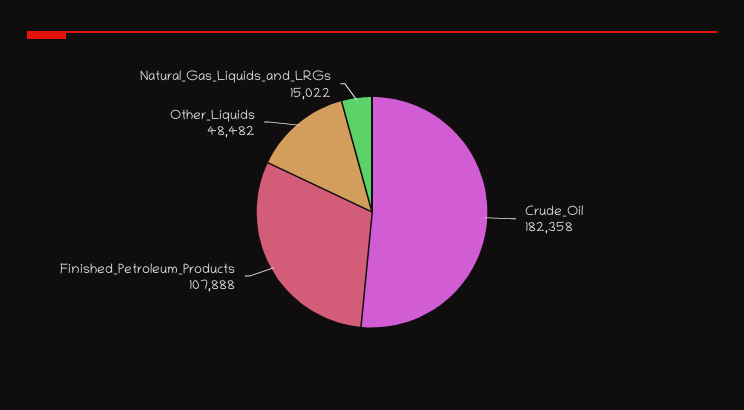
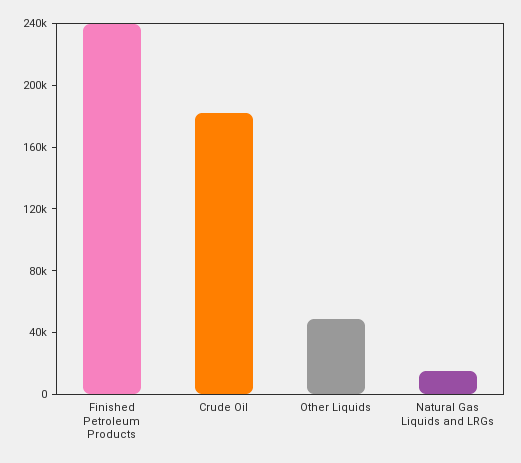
Finished_Petroleum_Products: 107888 -> 240000

